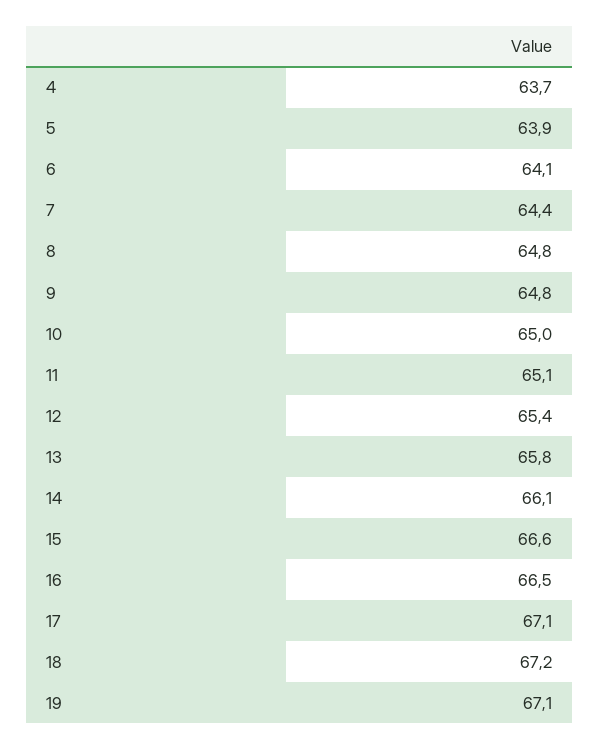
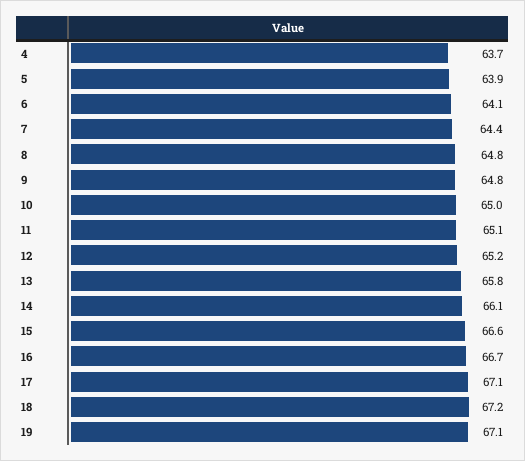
12: 65.4 -> 65.2
16: 66.5 -> 66.7

